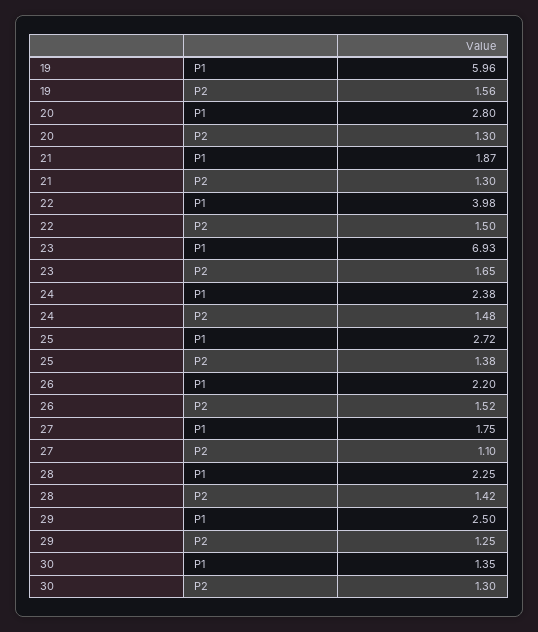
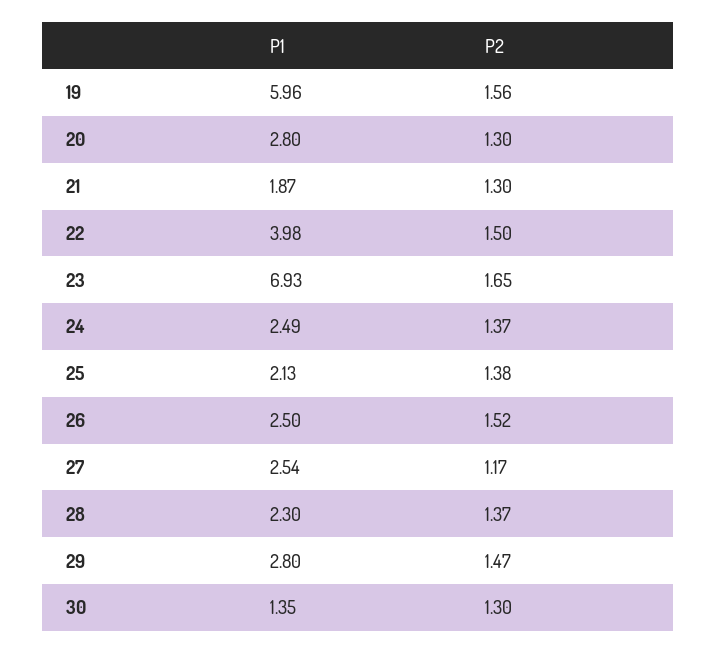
24, P1: 2.38 -> 2.49
24, P2: 1.48 -> 1.37
25, P1: 2.72 -> 2.13
26, P1: 2.2 -> 2.5
27, P1: 1.75 -> 2.54
27, P2: 1.1 -> 1.17
28, P1: 2.25 -> 2.3
28, P2: 1.42 -> 1.37
29, P1: 2.5 -> 2.8
29, P2: 1.25 -> 1.47

